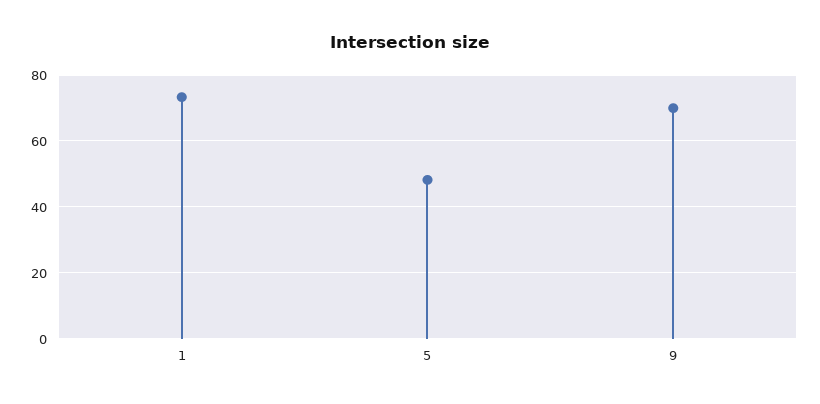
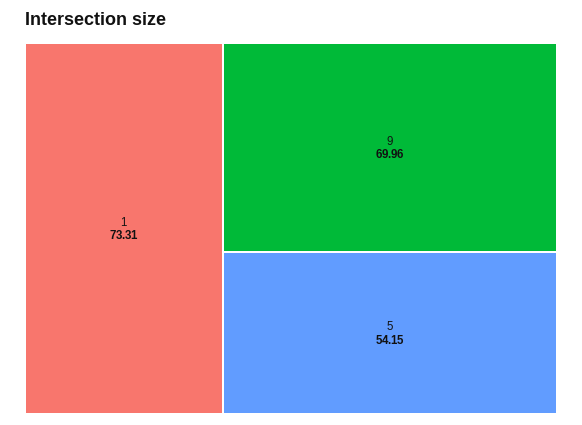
5: 48 -> 54.15

